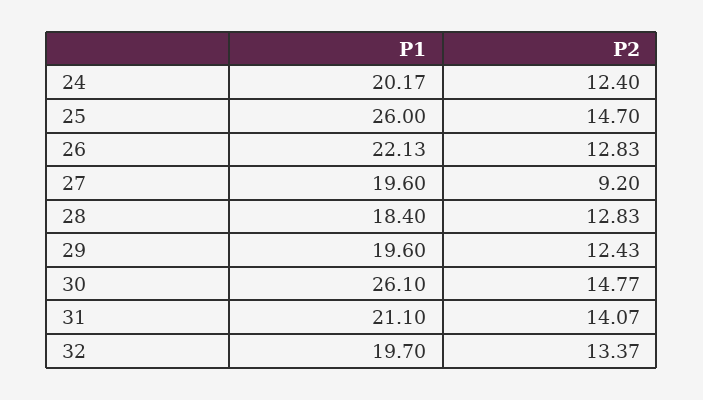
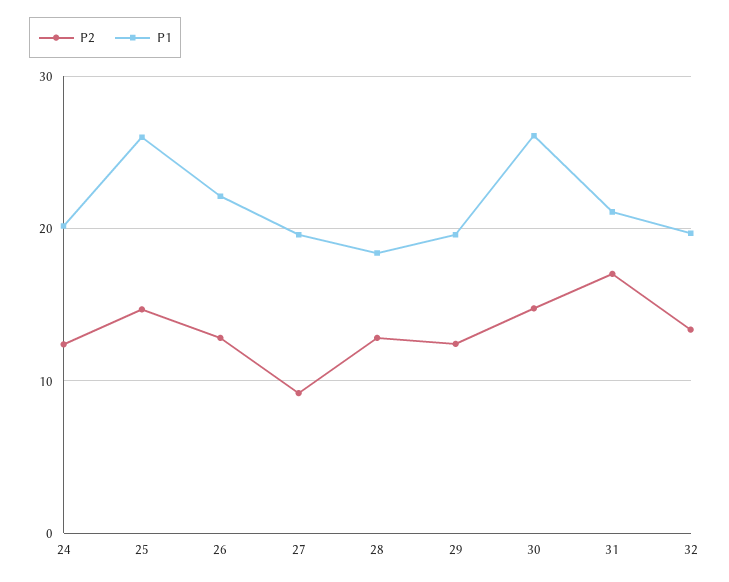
P2, 31: 14.07 -> 17

